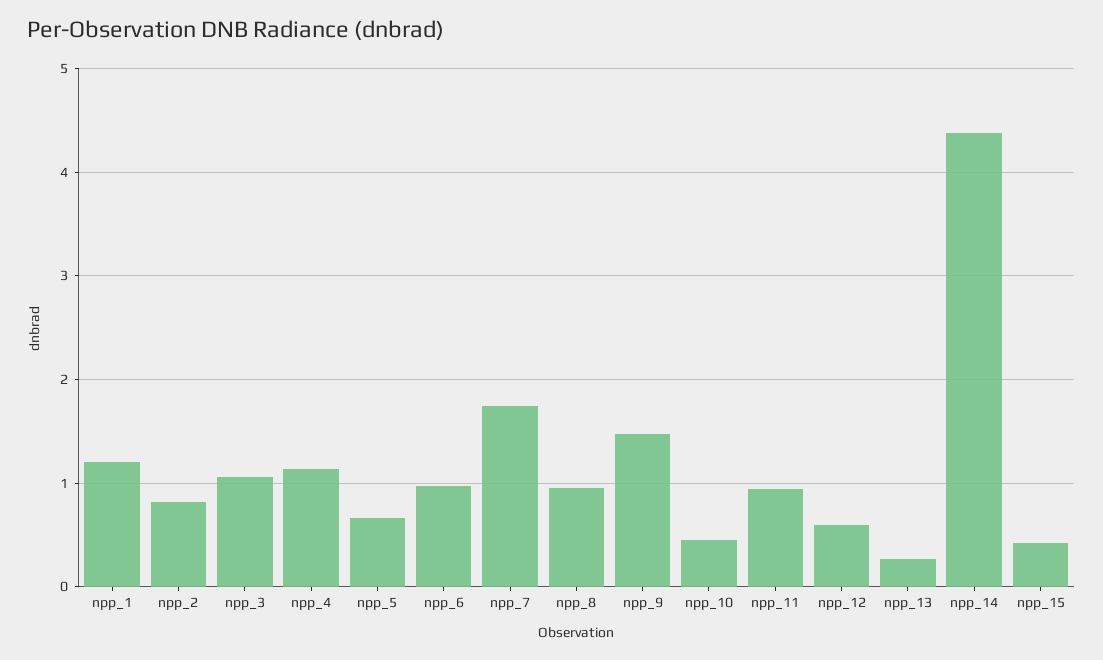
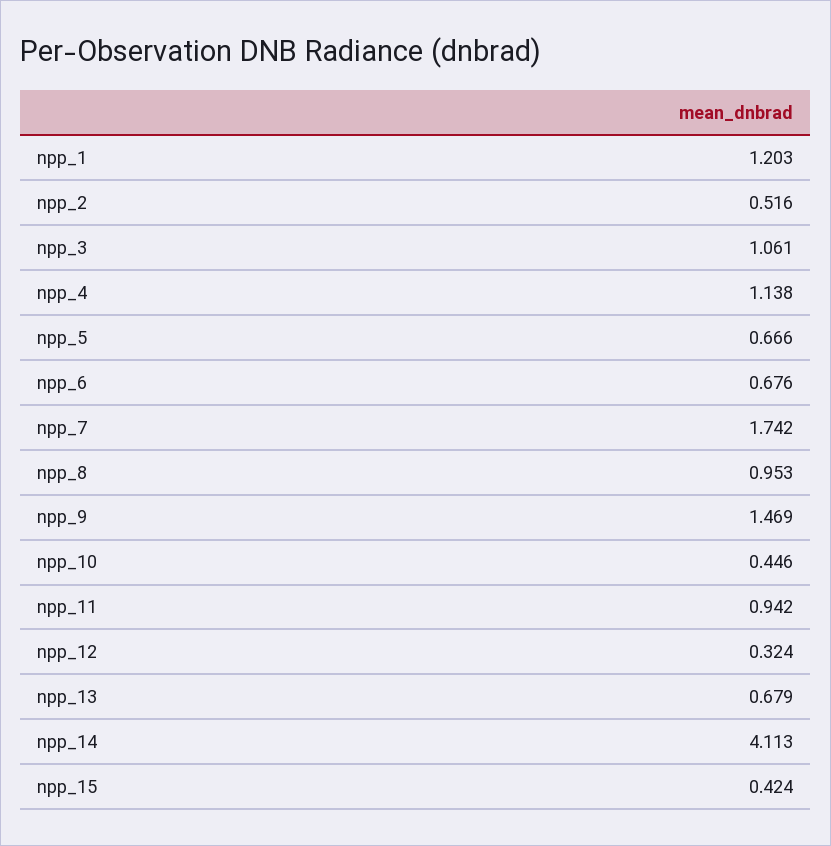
npp_2: 0.8 -> 0.516
npp_6: 1 -> 0.676
npp_12: 0.6 -> 0.324
npp_13: 0.3 -> 0.679
npp_14: 4.4 -> 4.113

